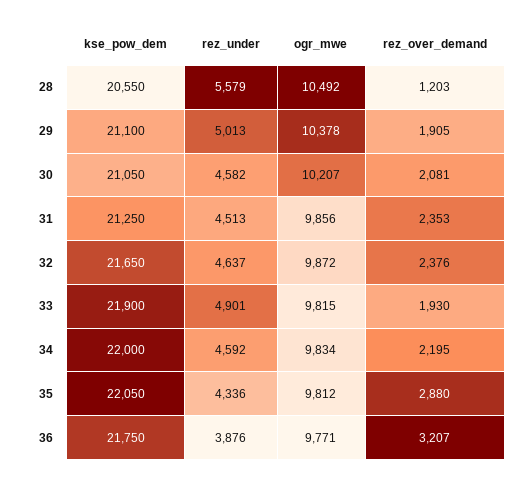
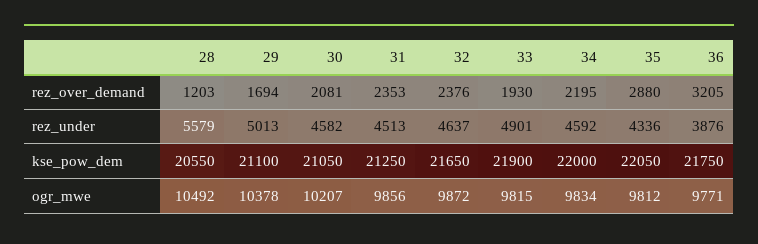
rez_over_demand, 29: 1905 -> 1694
rez_over_demand, 36: 3207 -> 3205

